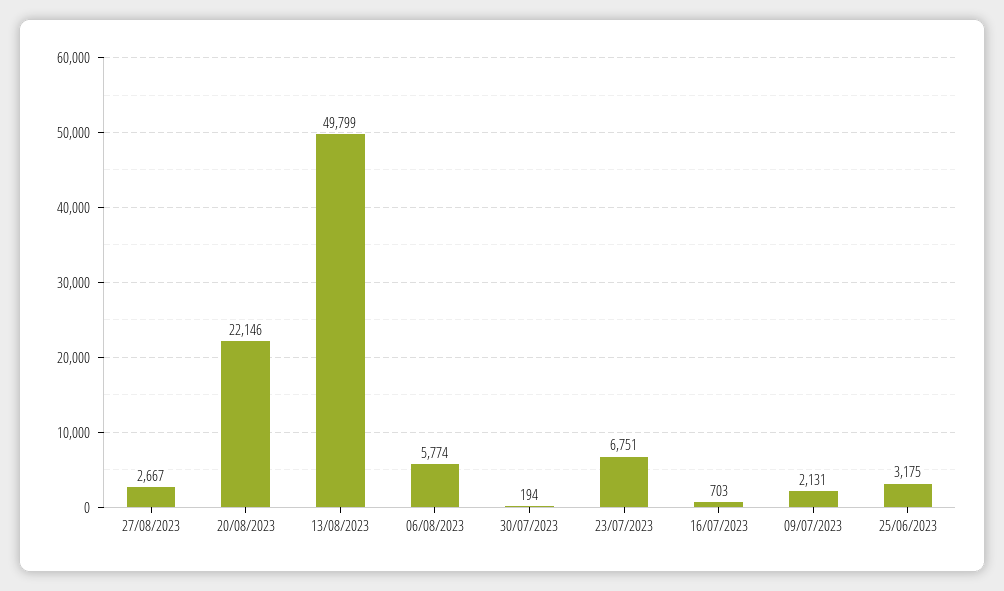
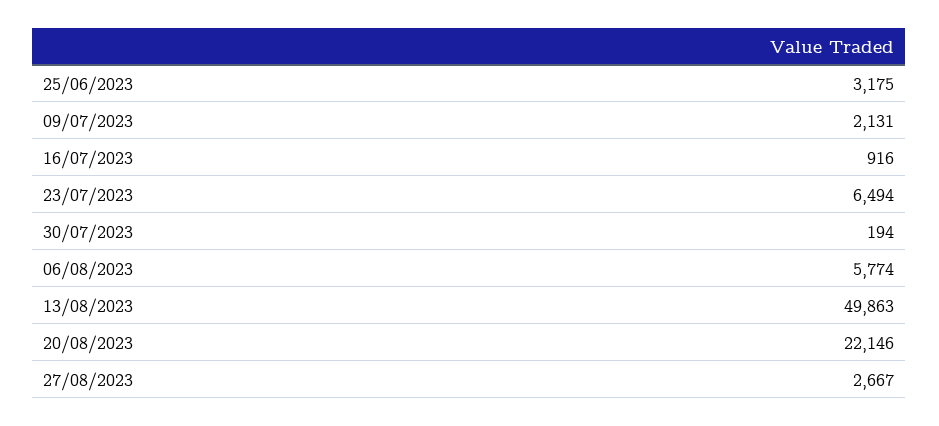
13/08/2023: 49799 -> 49863
23/07/2023: 6751 -> 6494
16/07/2023: 703 -> 916

